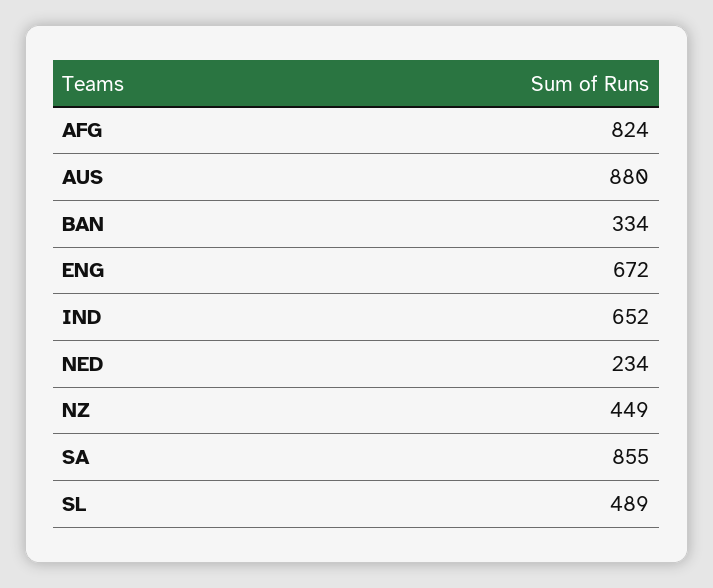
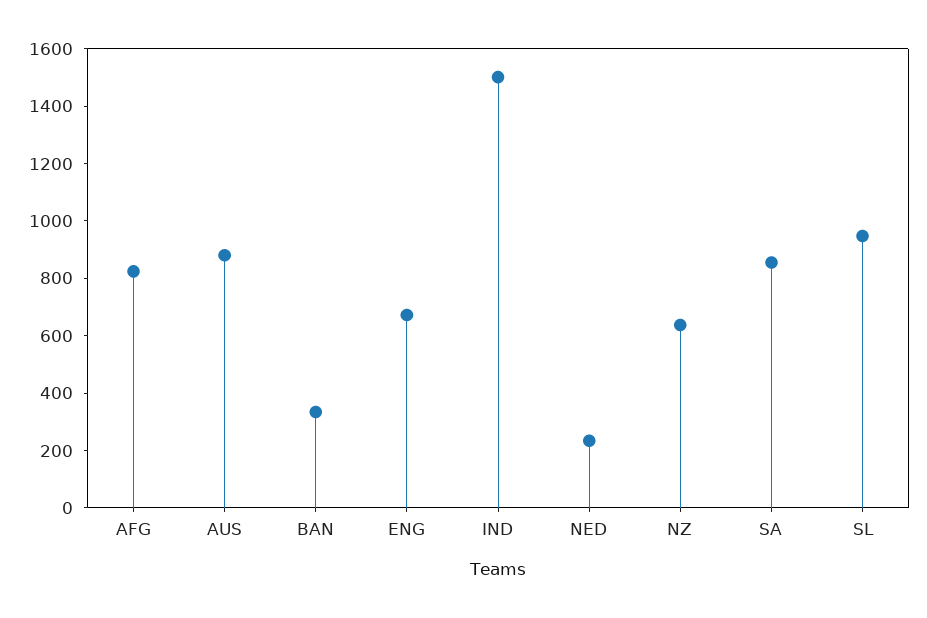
IND: 652 -> 1500
NZ: 449 -> 650
SL: 489 -> 950

